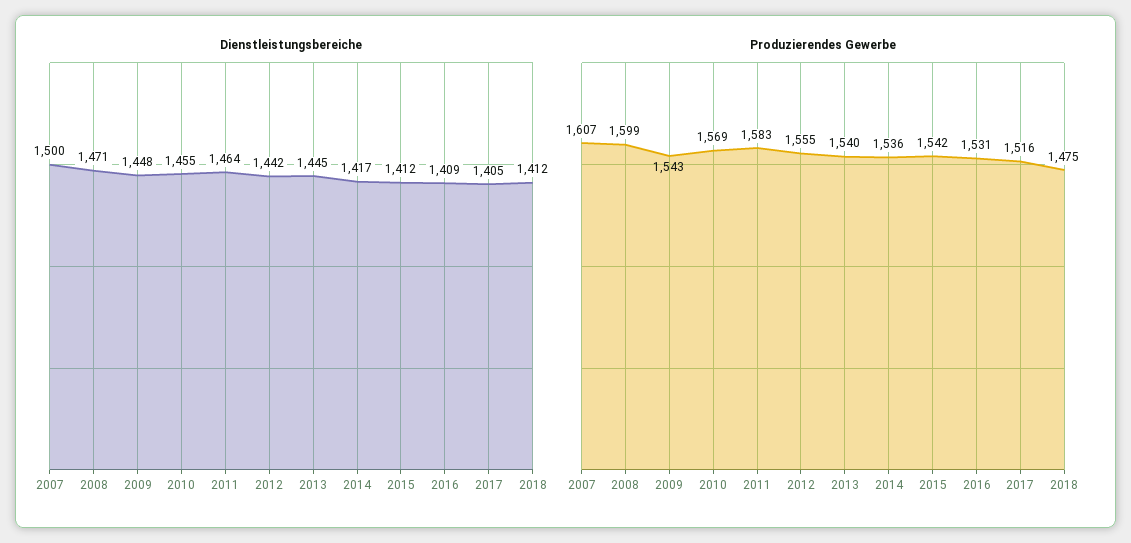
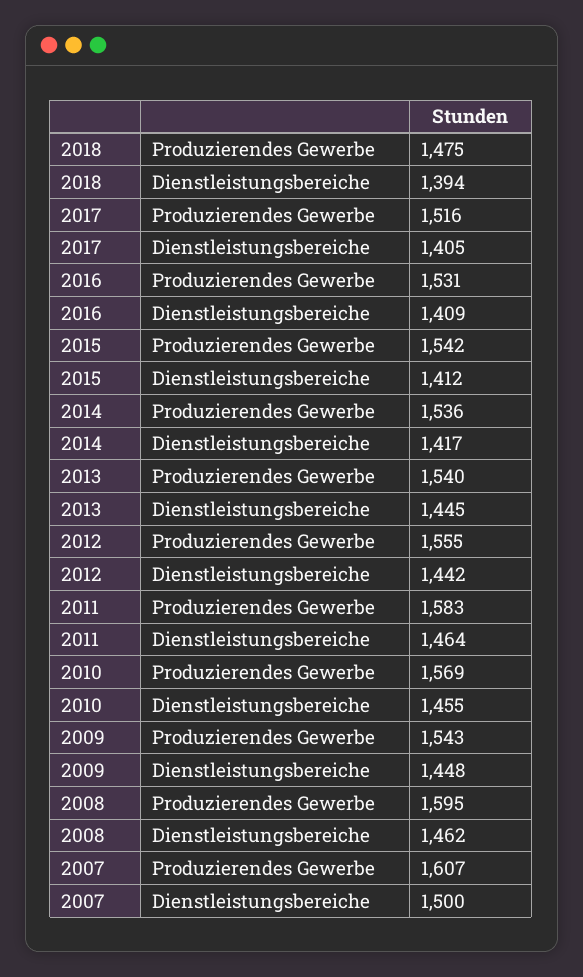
Dienstleistungsbereiche, 2008: 1471 -> 1462
Dienstleistungsbereiche, 2018: 1412 -> 1394
Produzierendes Gewerbe, 2008: 1599 -> 1595

